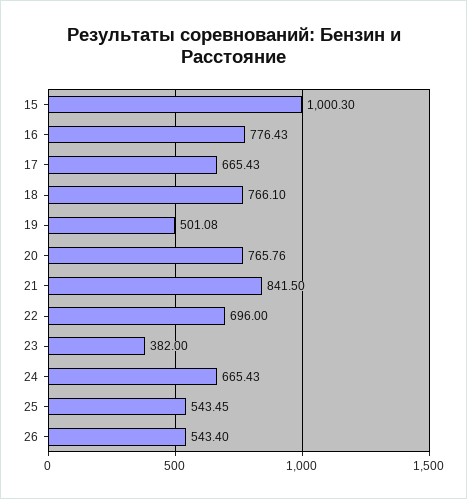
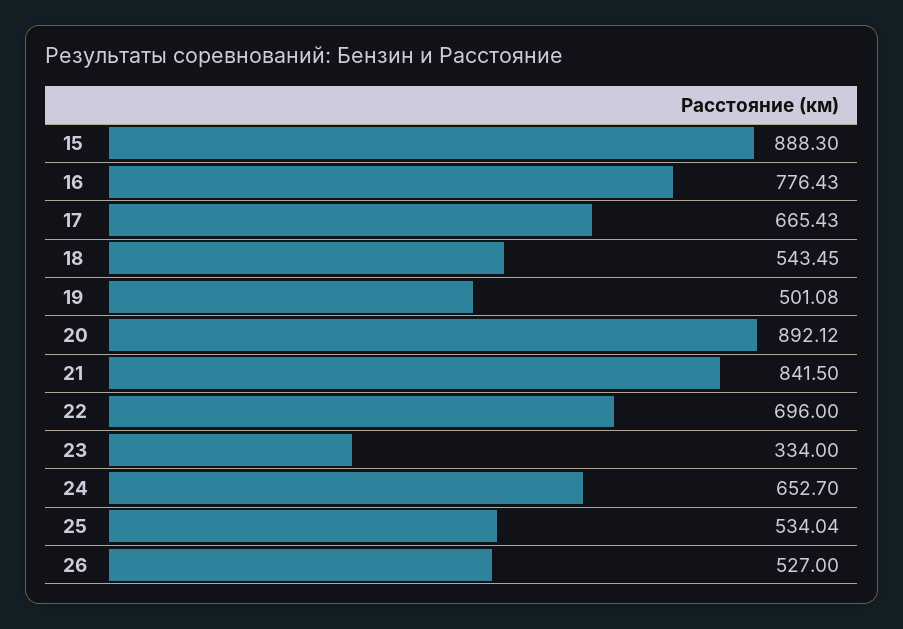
15: 1000.3 -> 888.3
18: 766.1 -> 543.45
20: 765.76 -> 892.12
23: 382 -> 334
24: 665.43 -> 652.7
25: 543.45 -> 534.04
26: 543.4 -> 527

